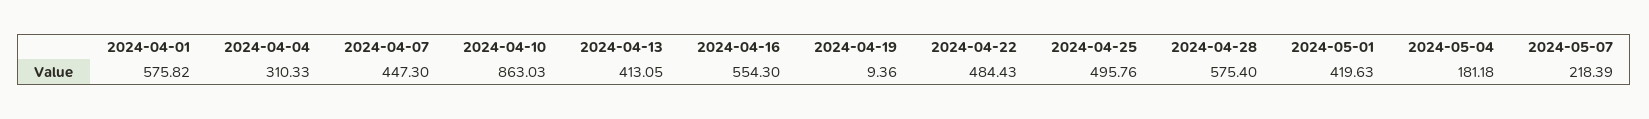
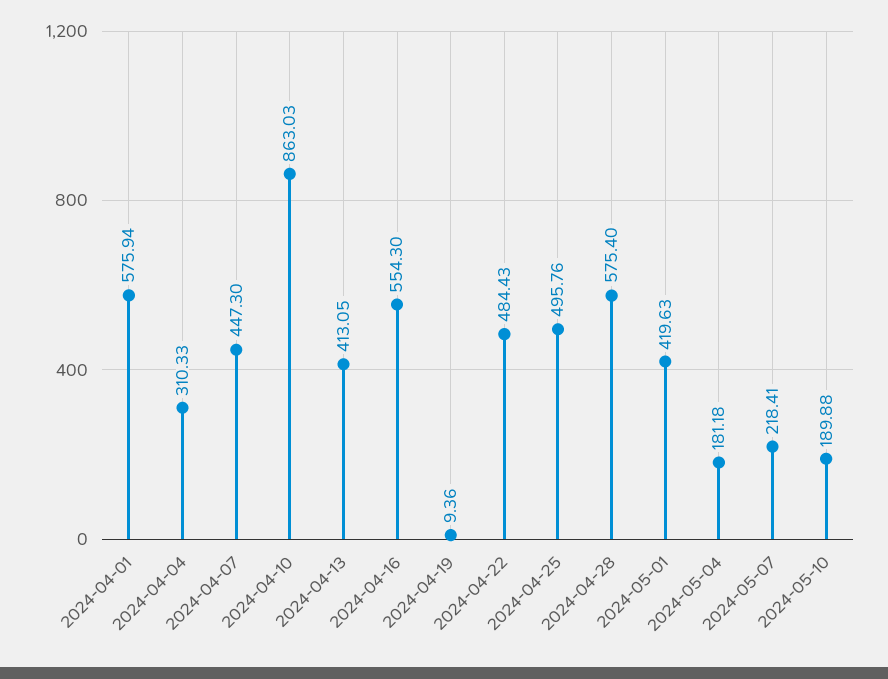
2024-04-01: 575.82 -> 575.94
2024-05-07: 218.39 -> 218.41
2024-05-10: none -> 189.88

